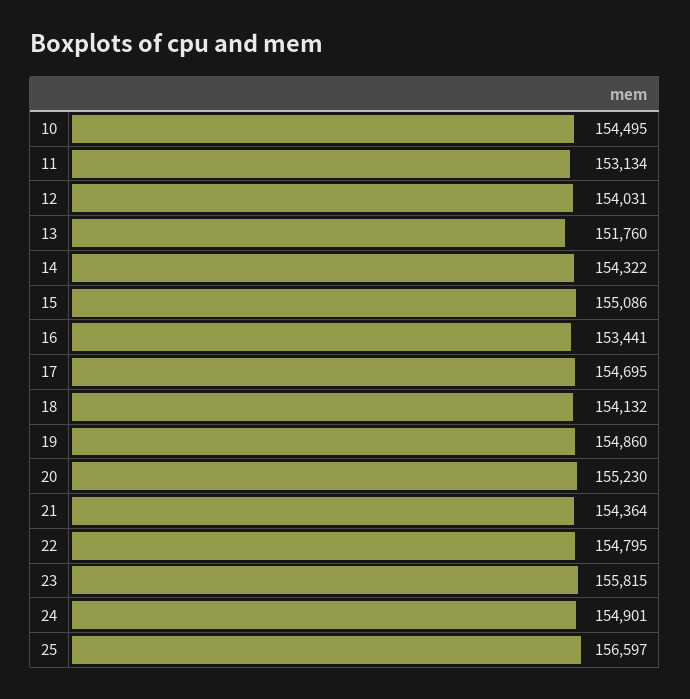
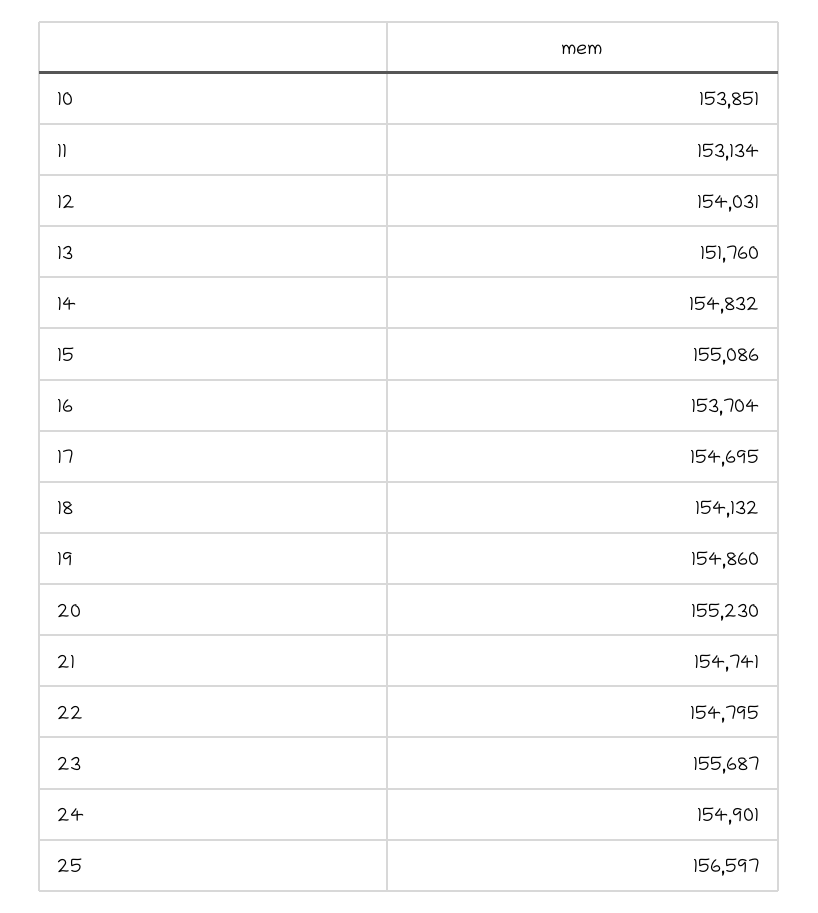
10: 154495 -> 153851
14: 154322 -> 154832
16: 153441 -> 153704
21: 154364 -> 154741
23: 155815 -> 155687

